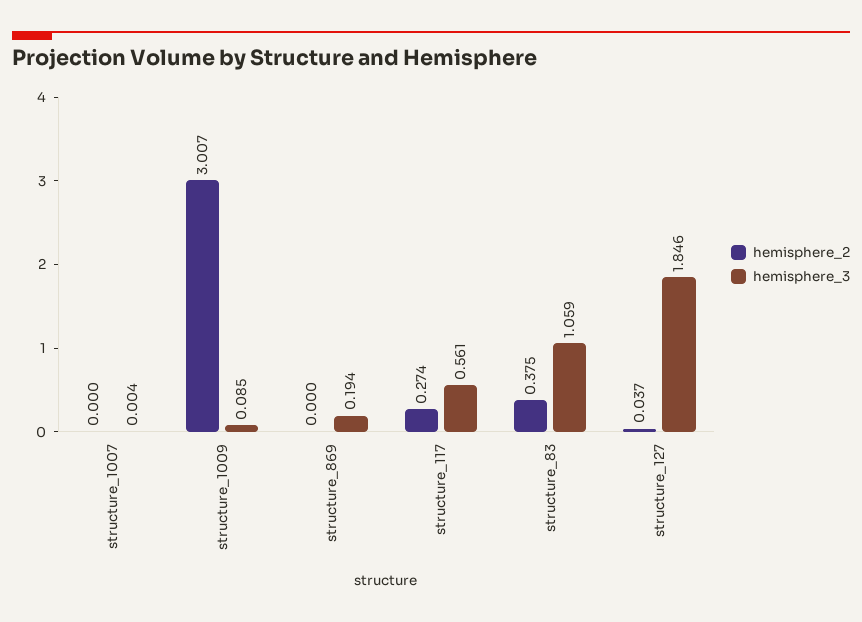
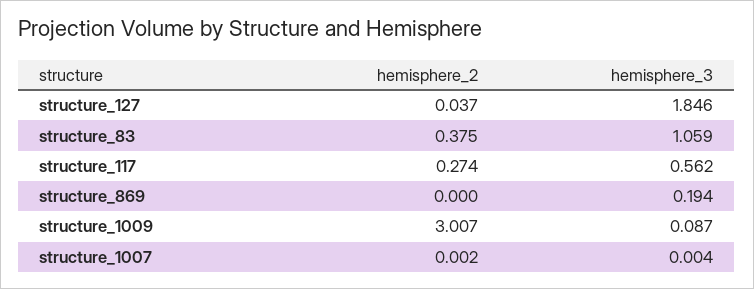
hemisphere_2, structure_1007: 0 -> 0.002
hemisphere_3, structure_1009: 0.085 -> 0.087
hemisphere_3, structure_117: 0.561 -> 0.562

